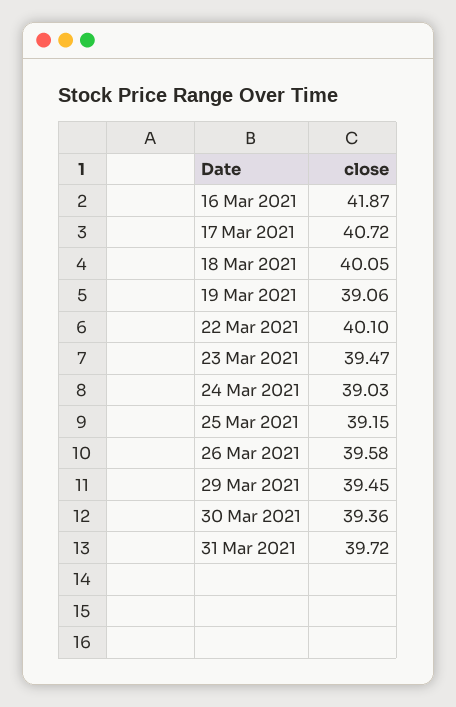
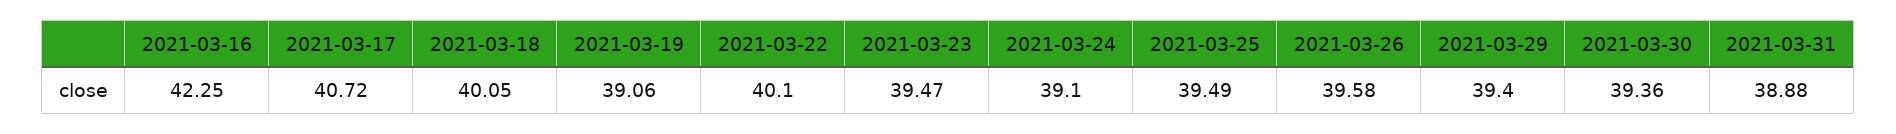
16 Mar 2021: 41.87 -> 42.25
24 Mar 2021: 39.03 -> 39.1
25 Mar 2021: 39.15 -> 39.49
29 Mar 2021: 39.45 -> 39.4
31 Mar 2021: 39.72 -> 38.88

